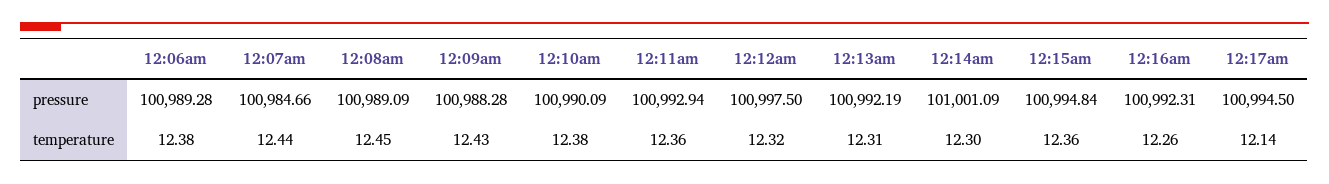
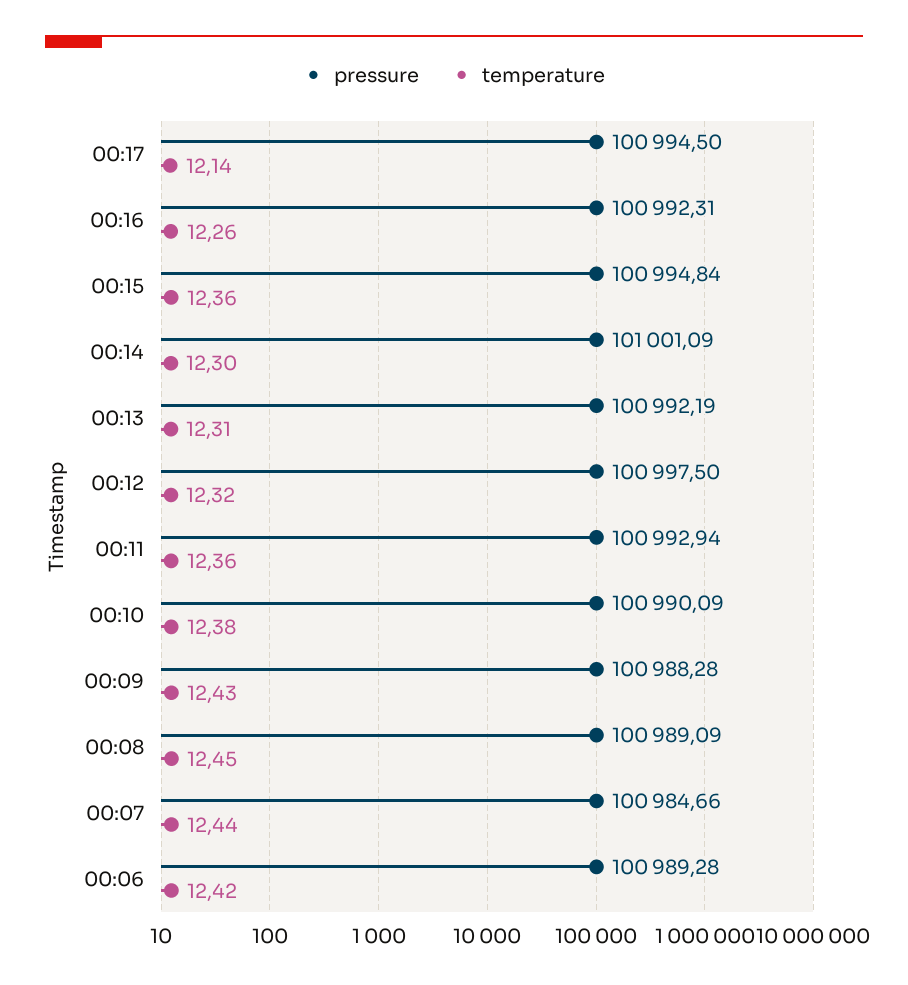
temperature, 12:06am: 12.38 -> 12.42

